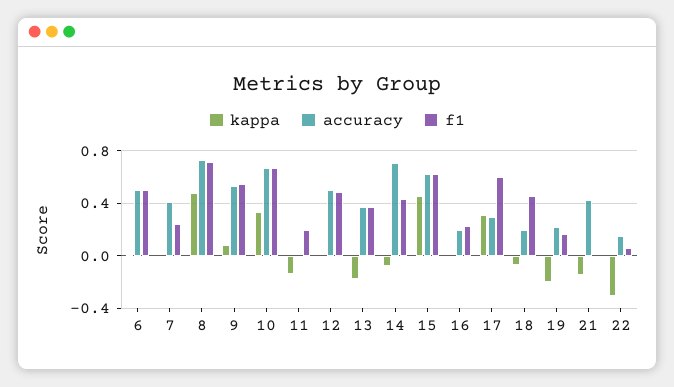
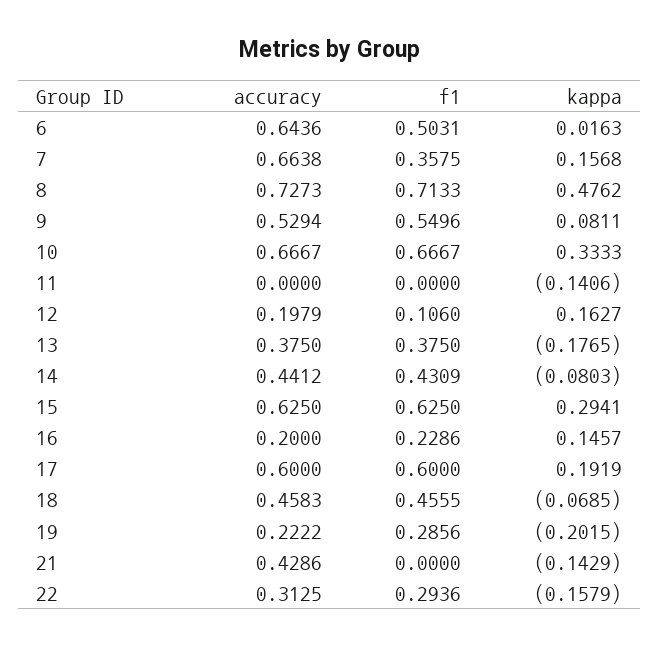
accuracy, 6: 0.5 -> 0.6436
kappa, 7: 0 -> 0.1568
accuracy, 7: 0.4 -> 0.6638
f1, 7: 0.25 -> 0.3575
f1, 11: 0.2 -> 0
kappa, 12: 0 -> 0.1627
accuracy, 12: 0.5 -> 0.1979
f1, 12: 0.5 -> 0.106
accuracy, 14: 0.7 -> 0.4412
kappa, 15: 0.45 -> 0.2941
kappa, 16: 0 -> 0.1457
kappa, 17: 0.3 -> 0.1919
accuracy, 17: 0.3 -> 0.6
accuracy, 18: 0.2 -> 0.4583
f1, 19: 0.15 -> 0.2856
kappa, 22: -0.3 -> -0.1579
accuracy, 22: 0.15 -> 0.3125
f1, 22: 0.05 -> 0.2936

